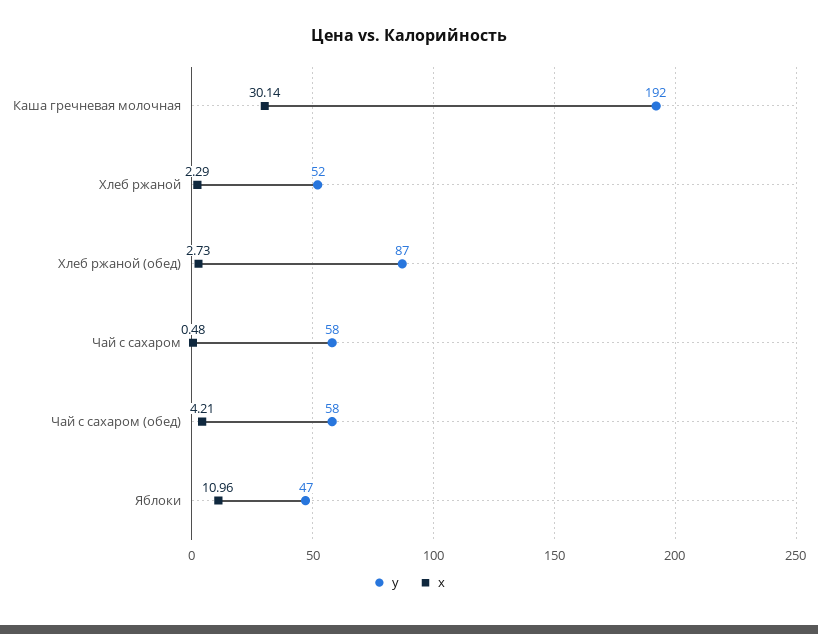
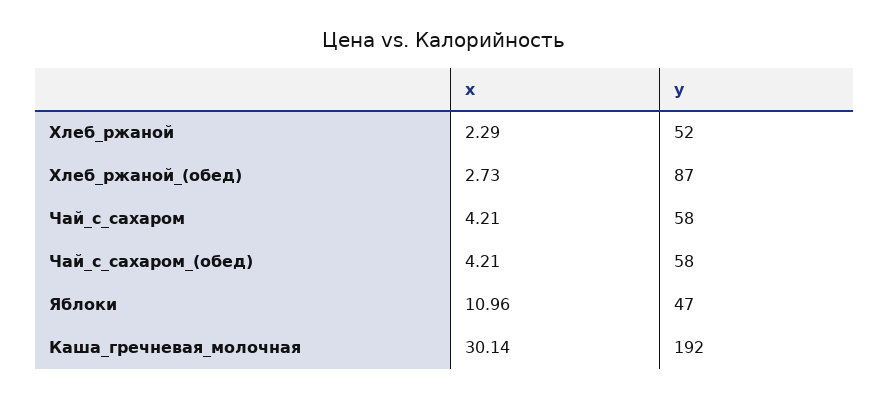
x, Чай с сахаром: 0.48 -> 4.21

